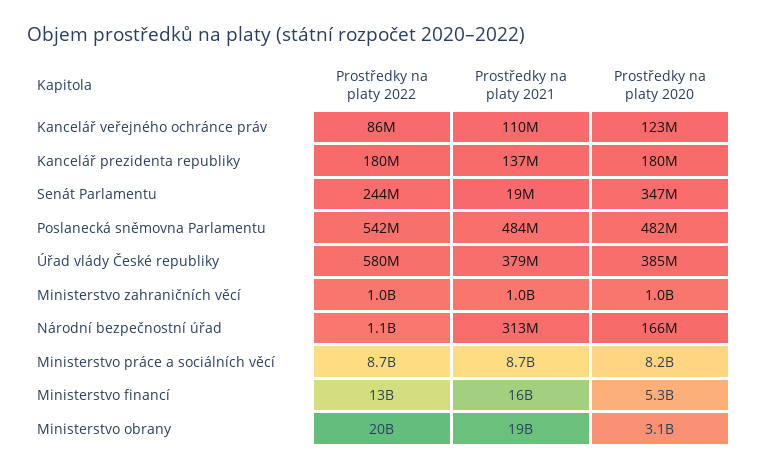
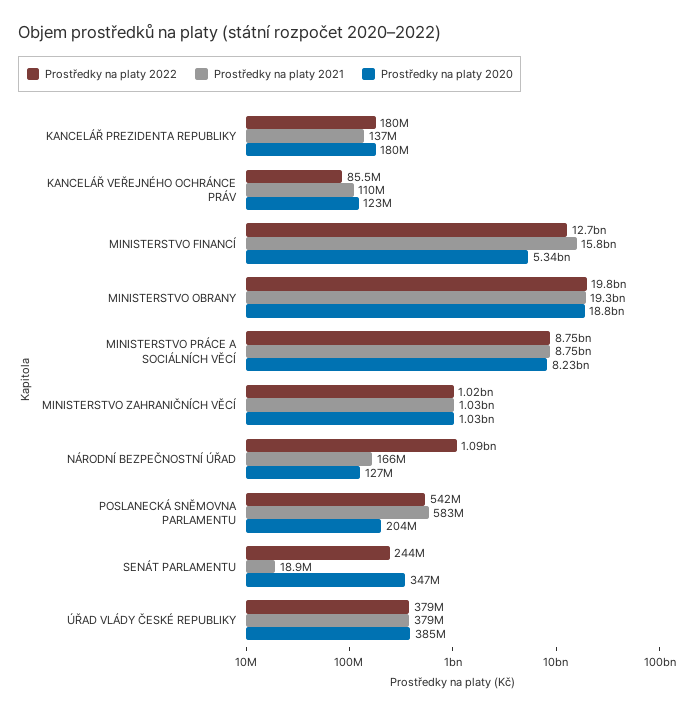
Prostředky na platy 2021, Poslanecká sněmovna Parlamentu: 484000000 -> 583000000
Prostředky na platy 2020, Poslanecká sněmovna Parlamentu: 482000000 -> 204000000
Prostředky na platy 2022, Úřad vlády České republiky: 580000000 -> 379000000
Prostředky na platy 2021, Národní bezpečnostní úřad: 313000000 -> 166000000
Prostředky na platy 2020, Národní bezpečnostní úřad: 166000000 -> 127000000
Prostředky na platy 2020, Ministerstvo obrany: 3100000000 -> 18800000000

